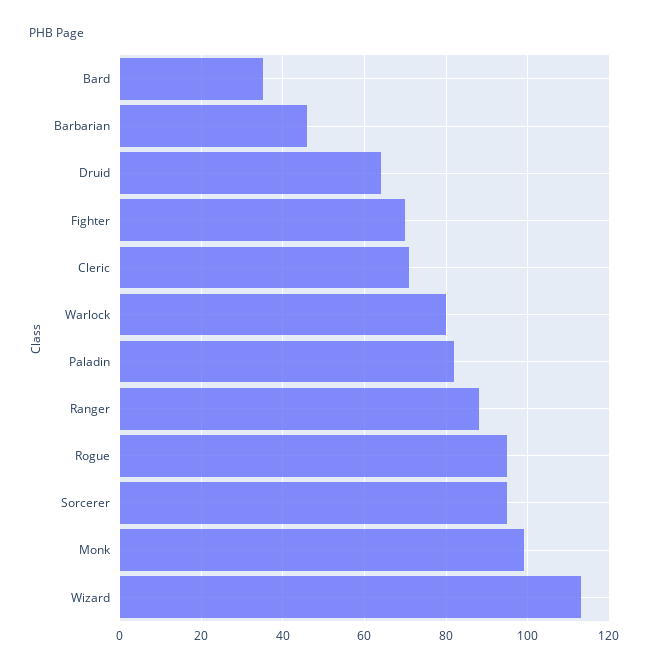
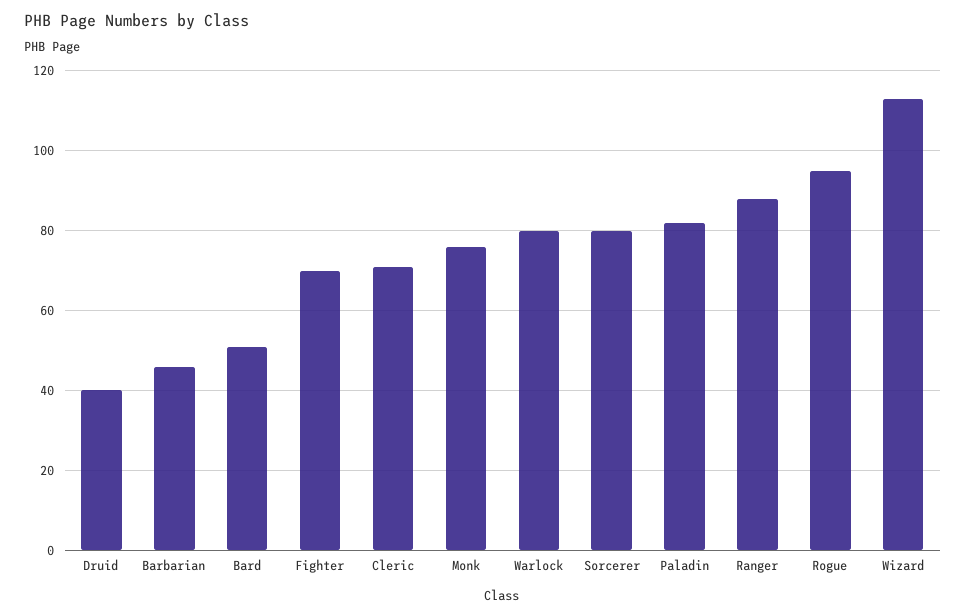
Bard: 35 -> 50
Druid: 65 -> 40
Sorcerer: 95 -> 80
Monk: 100 -> 75

